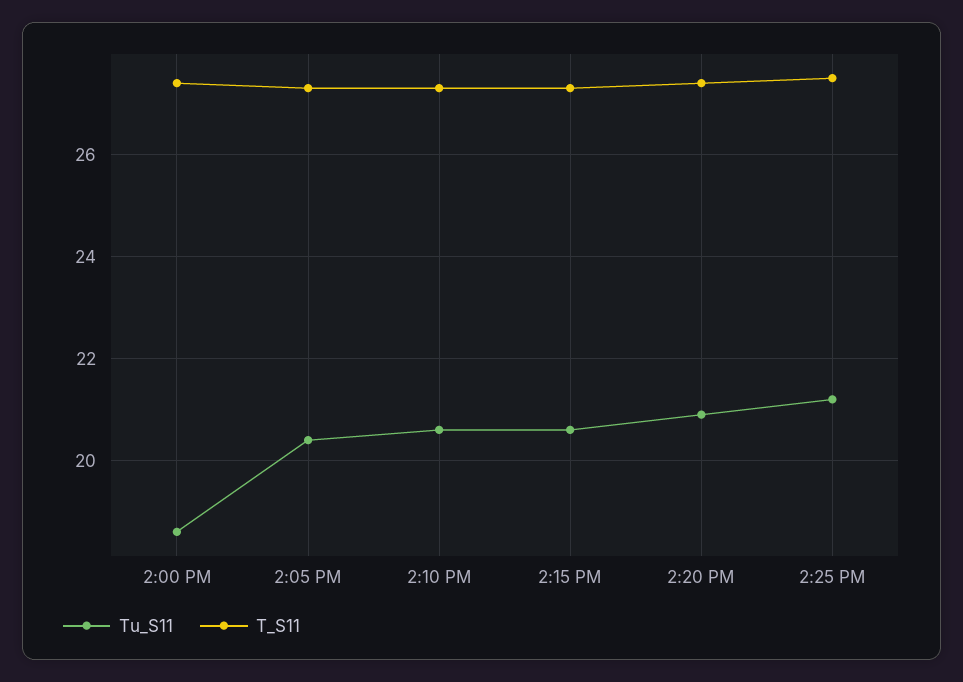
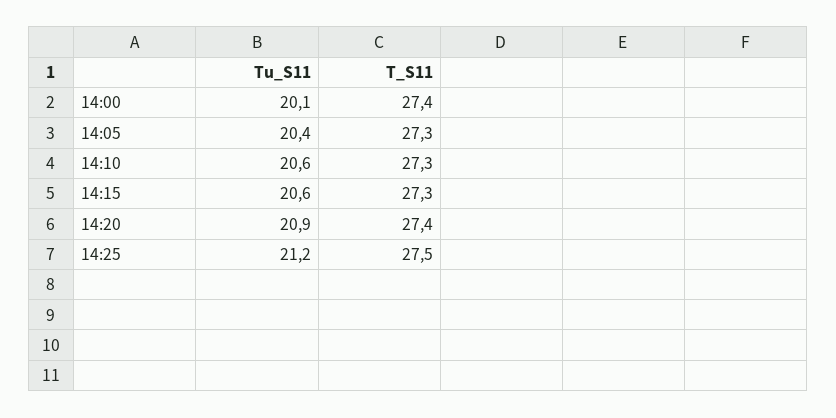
Tu_S11, 2:00 PM: 18.5 -> 20.1

